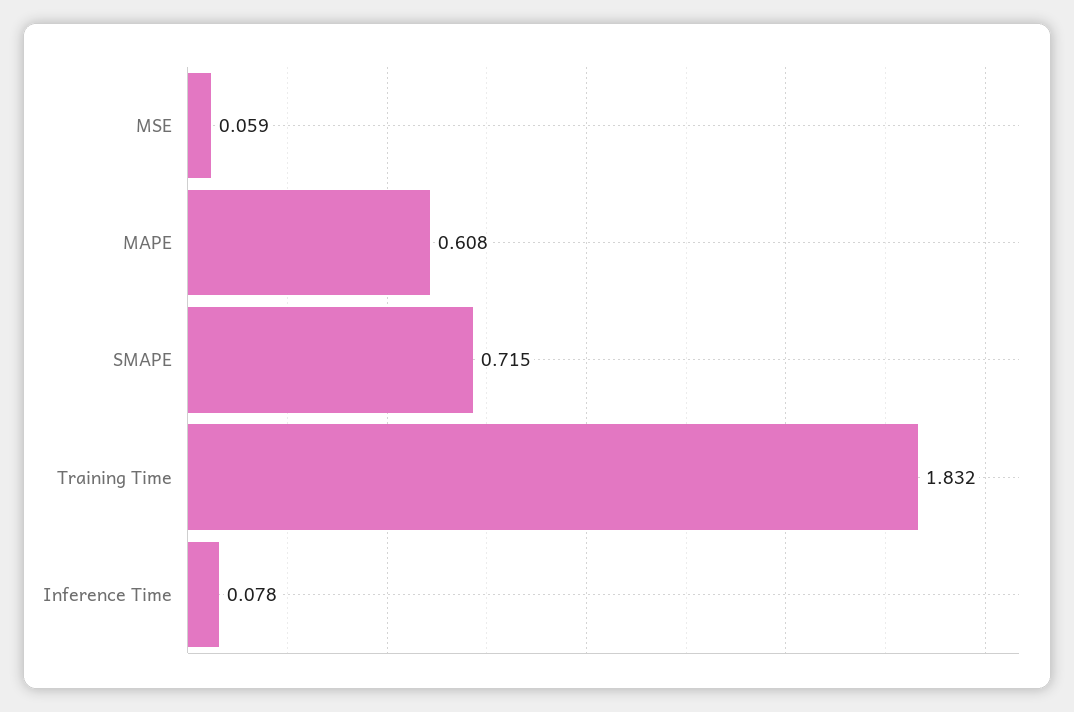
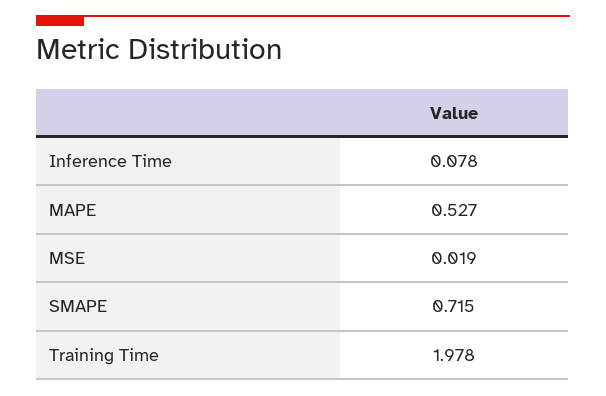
MSE: 0.059 -> 0.019
MAPE: 0.608 -> 0.527
Training Time: 1.832 -> 1.978

